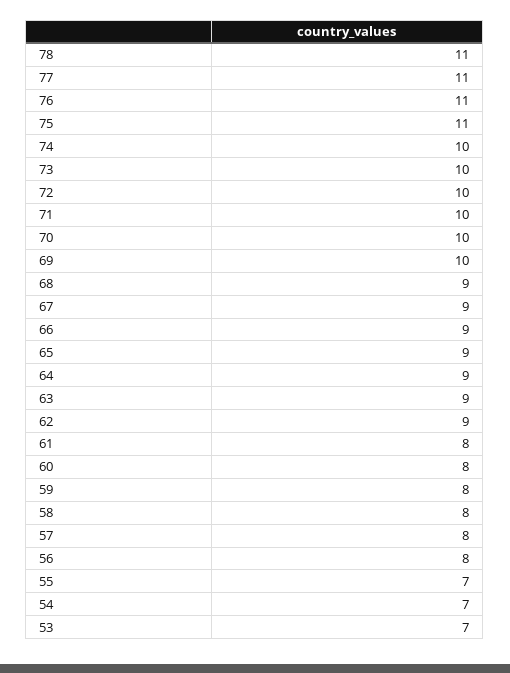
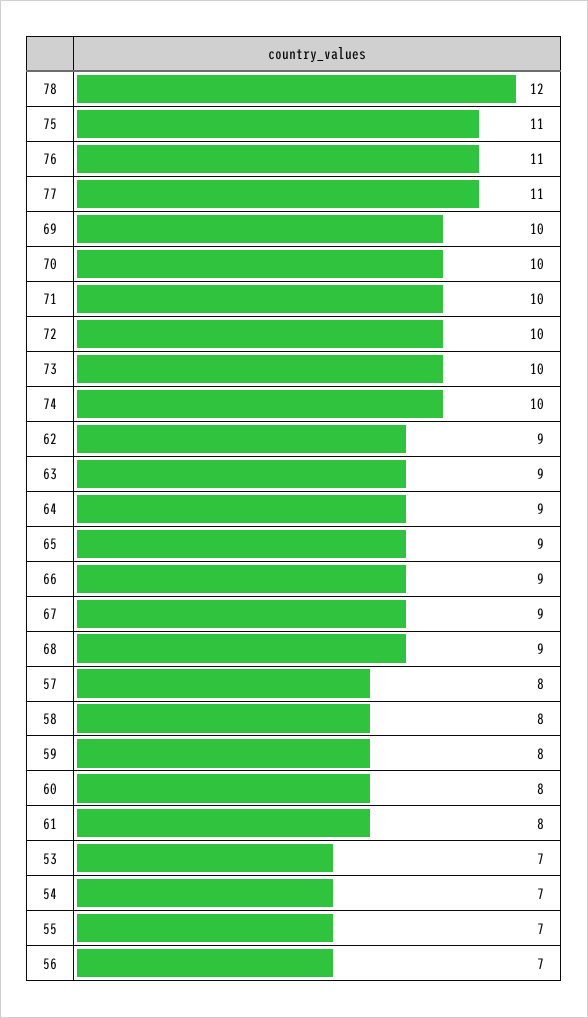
78: 11 -> 12
56: 8 -> 7

